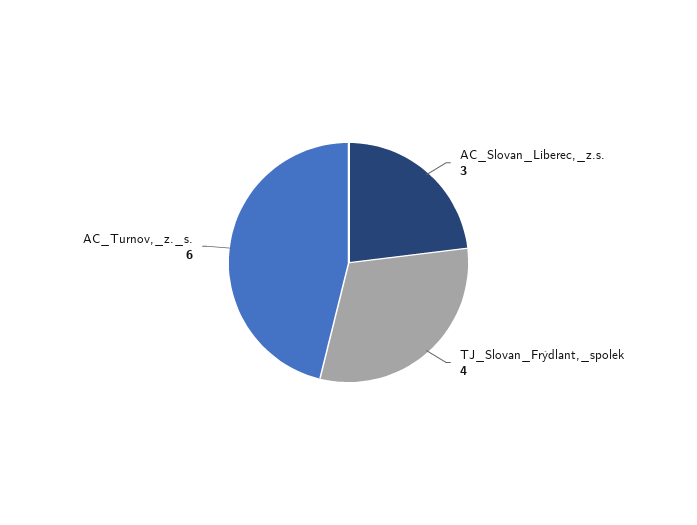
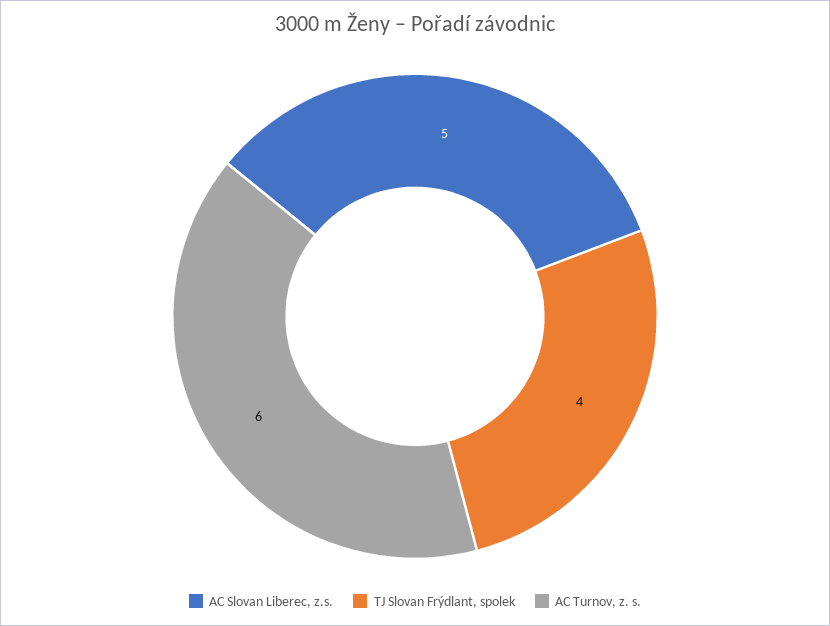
AC_Slovan_Liberec,_z.s.: 3 -> 5

